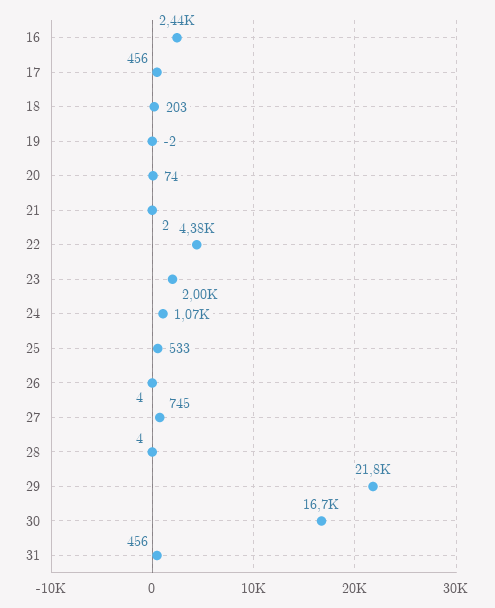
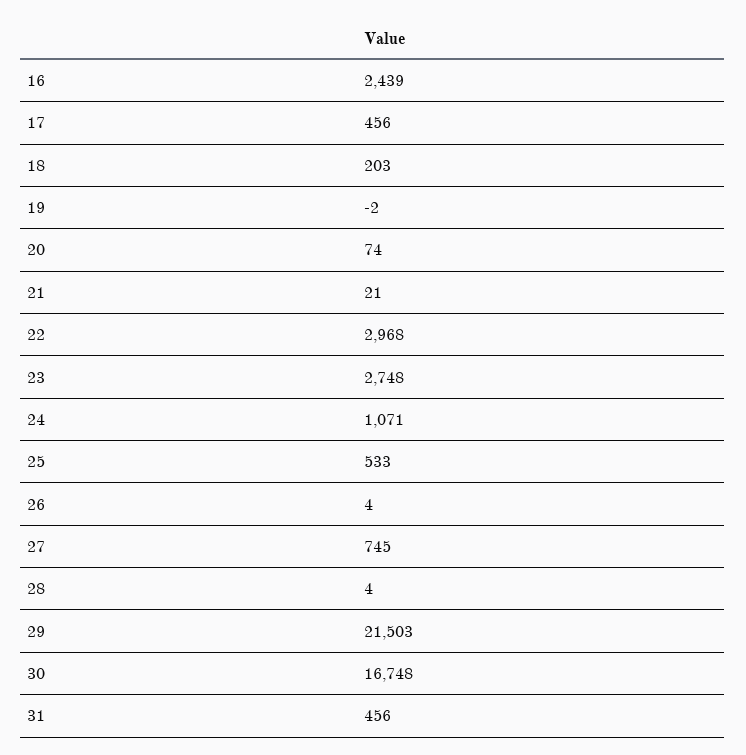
21: 2 -> 21
22: 4380 -> 2968
23: 2000 -> 2748
29: 21800 -> 21503

